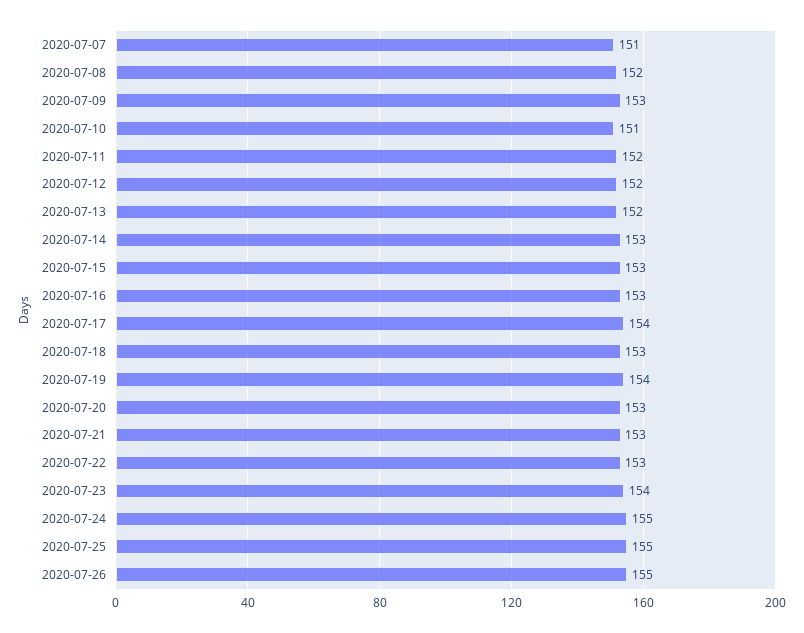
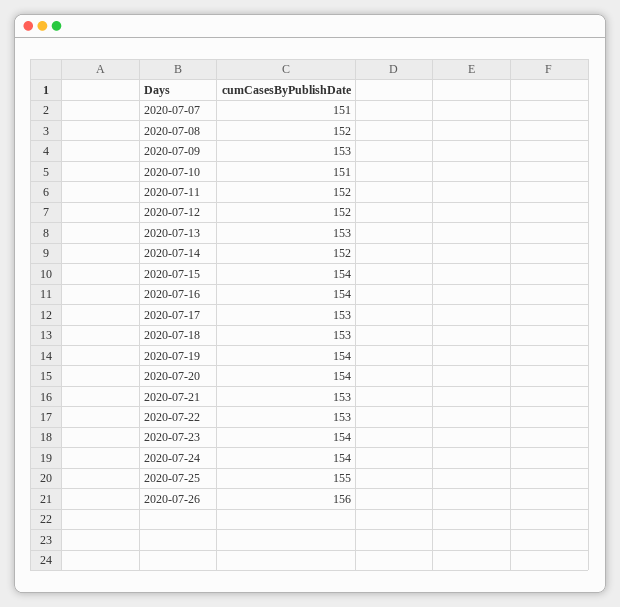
2020-07-13: 152 -> 153
2020-07-14: 153 -> 152
2020-07-15: 153 -> 154
2020-07-16: 153 -> 154
2020-07-17: 154 -> 153
2020-07-20: 153 -> 154
2020-07-24: 155 -> 154
2020-07-26: 155 -> 156

